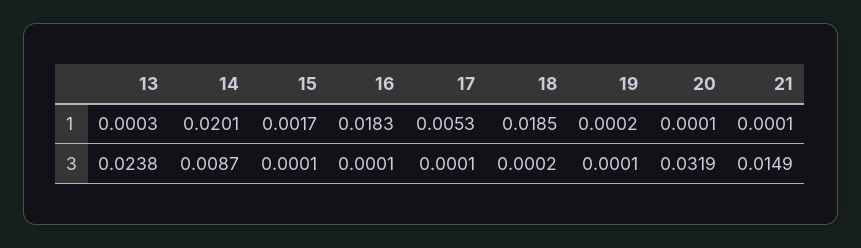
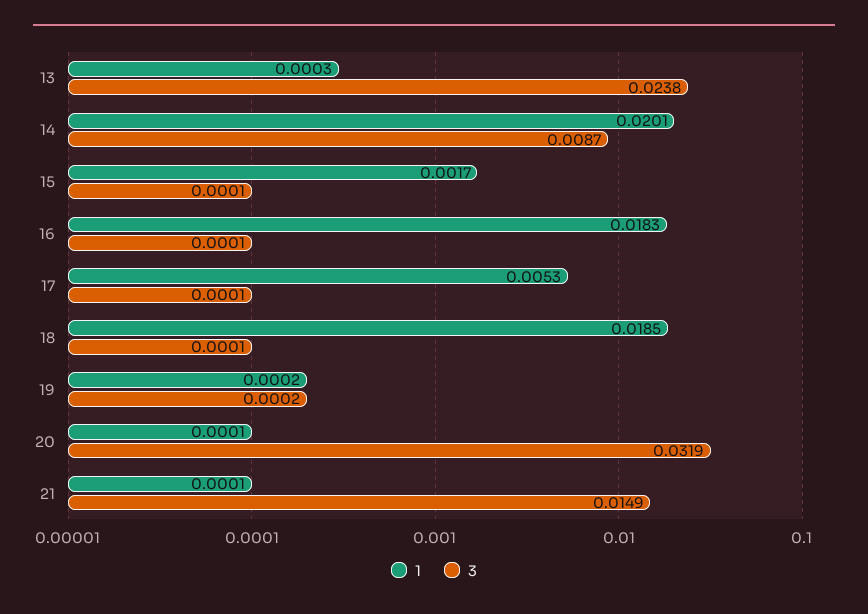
3, 18: 0.0002 -> 0.0001
3, 19: 0.0001 -> 0.0002

